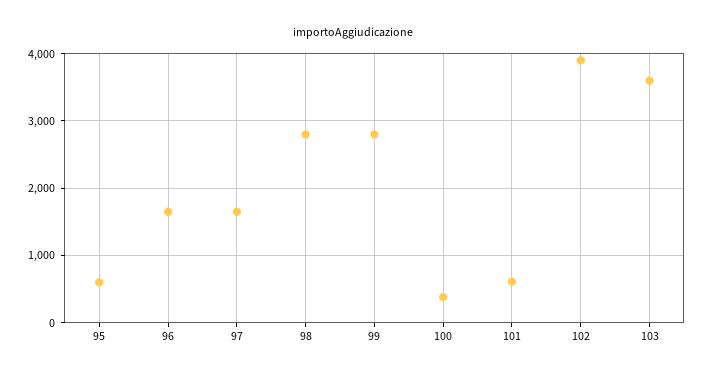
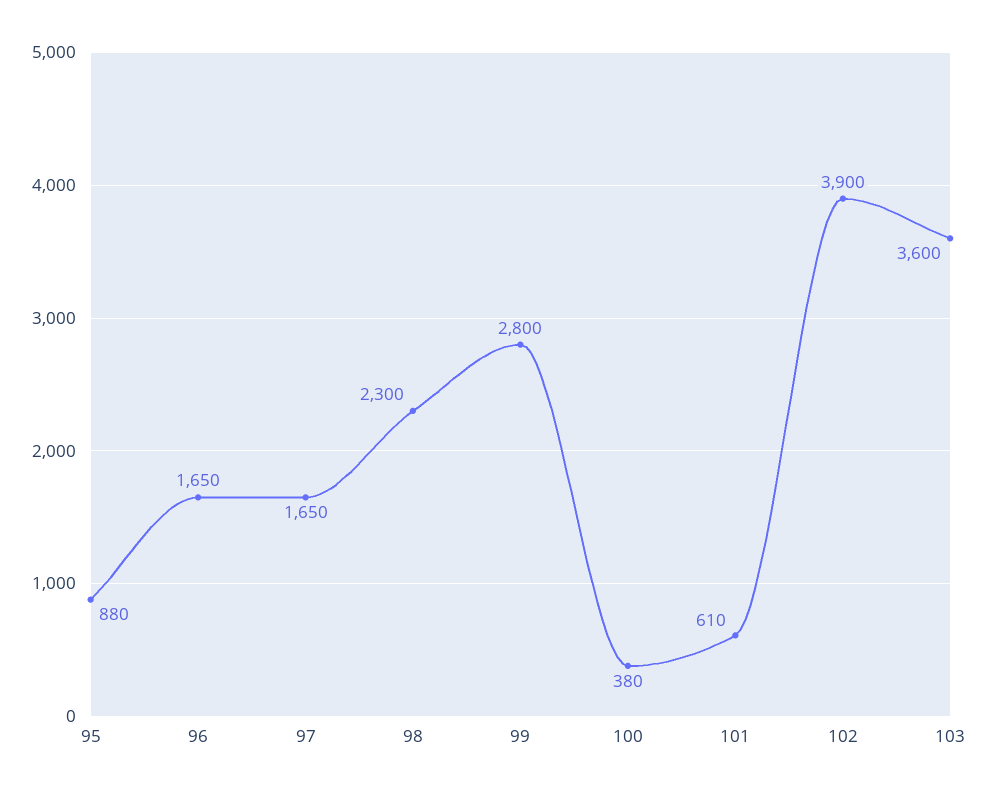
95: 600 -> 880
98: 2800 -> 2300

